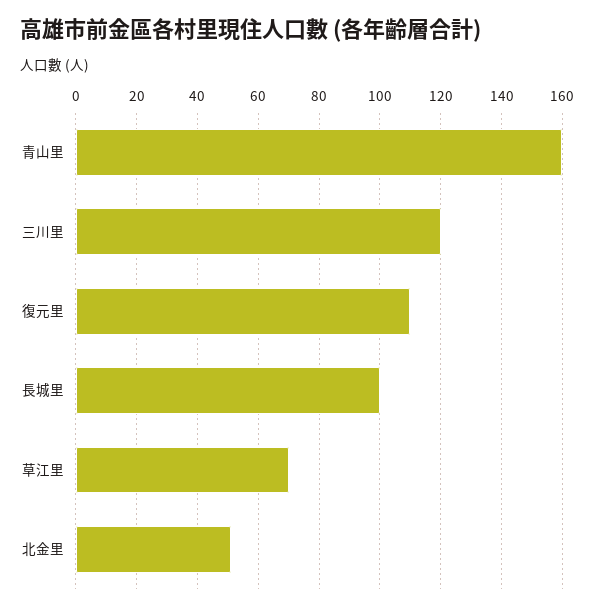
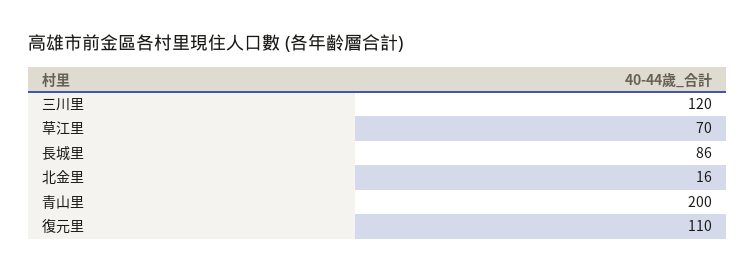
青山里: 160 -> 200
長城里: 100 -> 86
北金里: 50 -> 16

